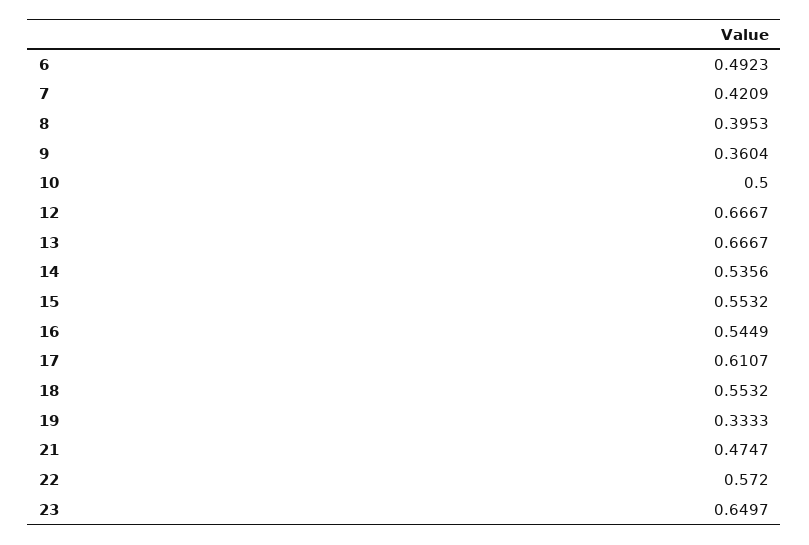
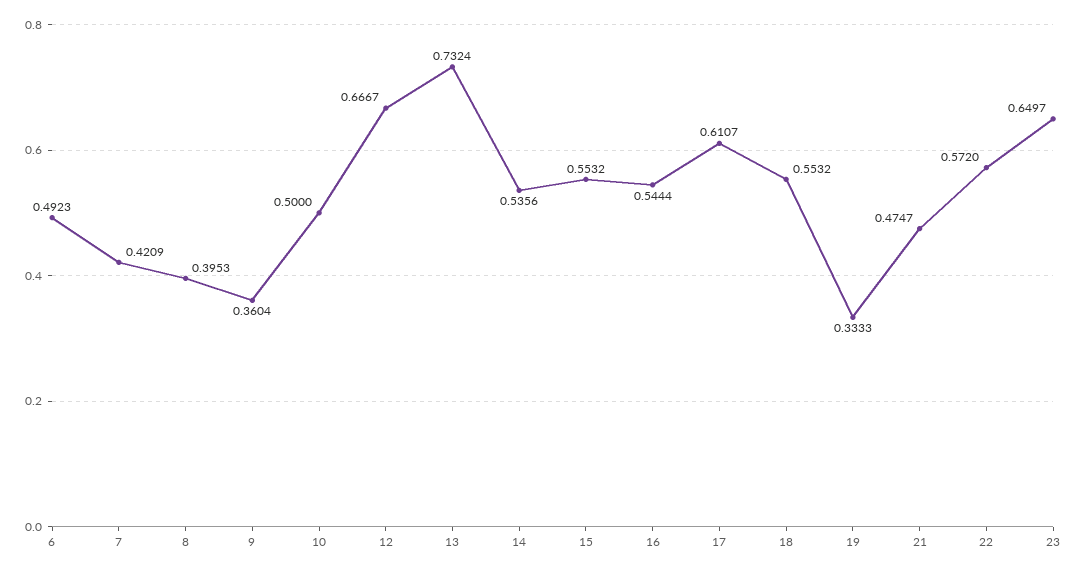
13: 0.6667 -> 0.7324
16: 0.5449 -> 0.5444

